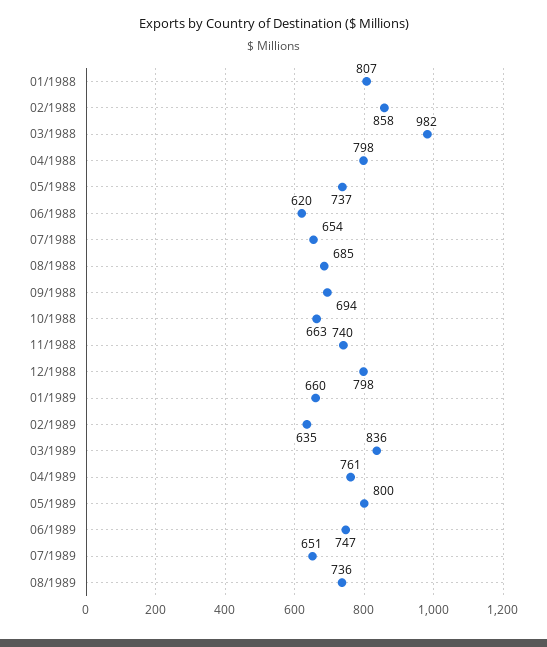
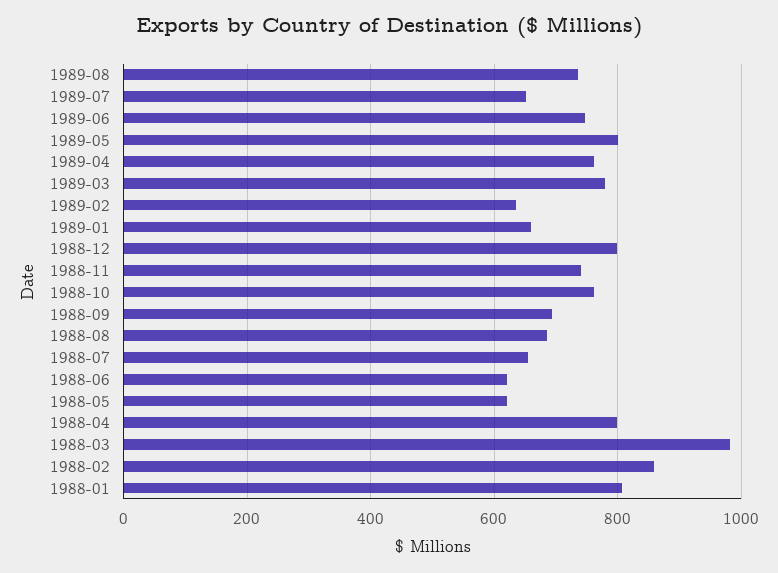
05/1988: 737 -> 620
10/1988: 663 -> 760
03/1989: 836 -> 780

